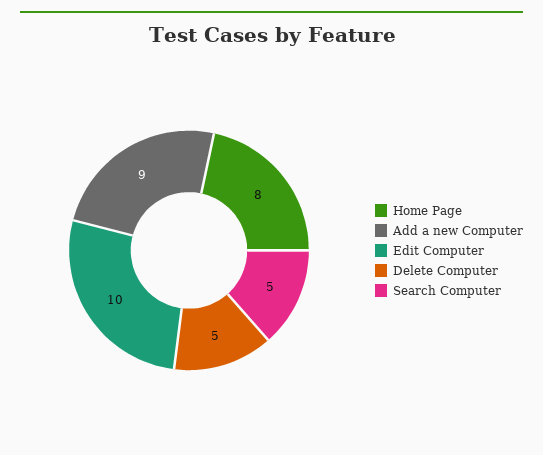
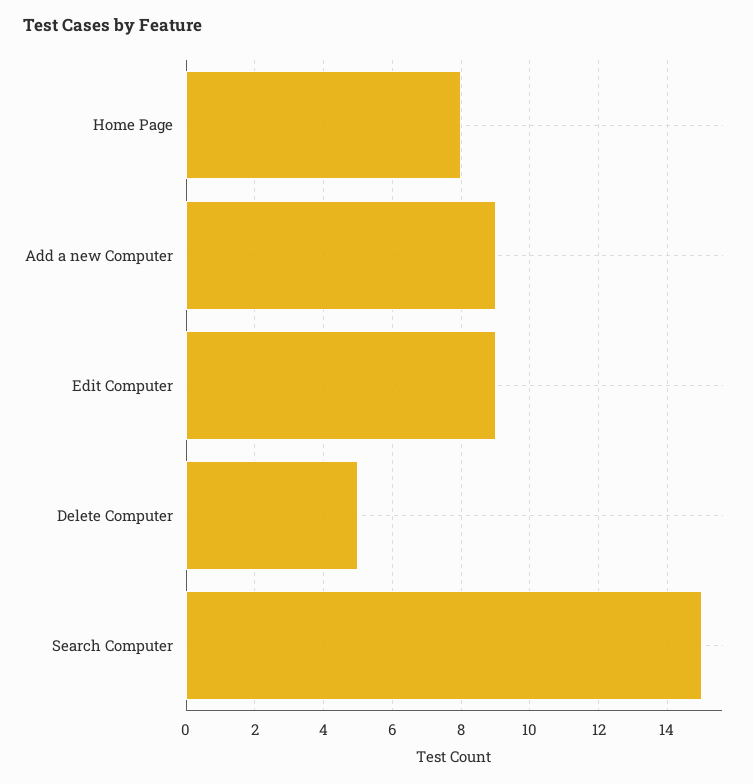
Edit Computer: 10 -> 9
Search Computer: 5 -> 15

